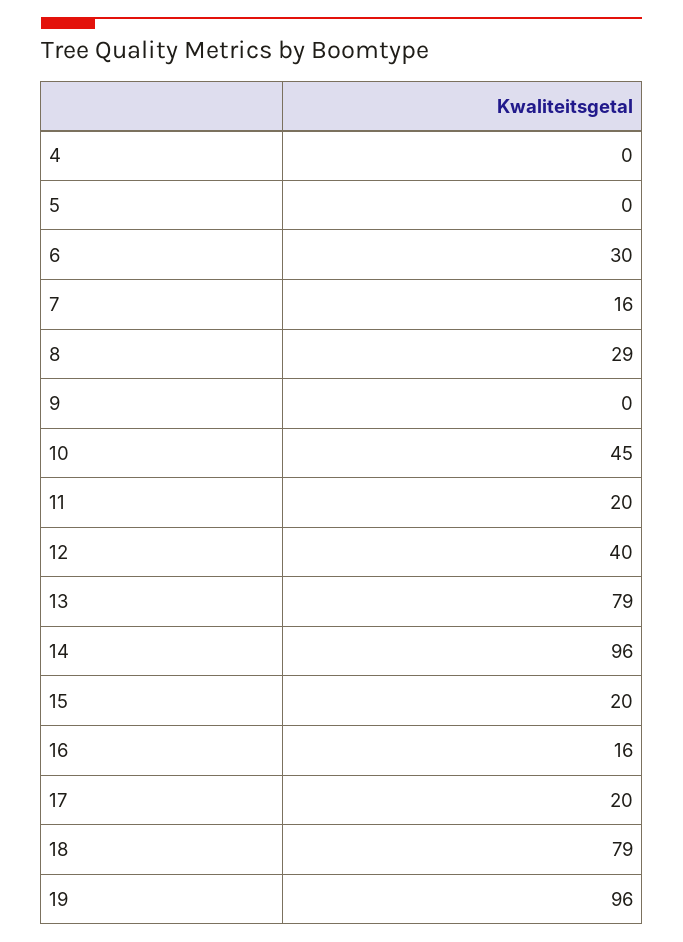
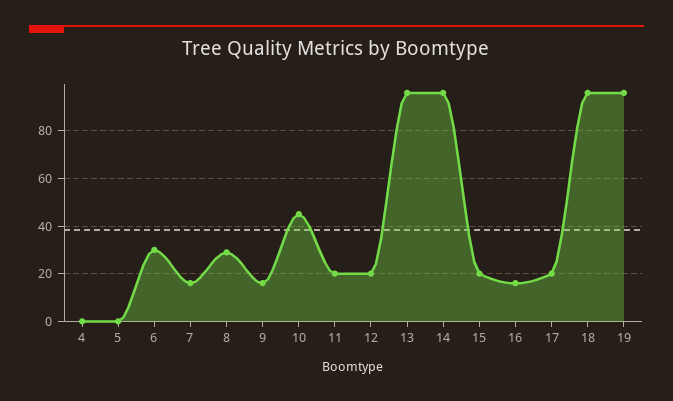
9: 0 -> 15
12: 40 -> 20
13: 79 -> 95
18: 79 -> 95

